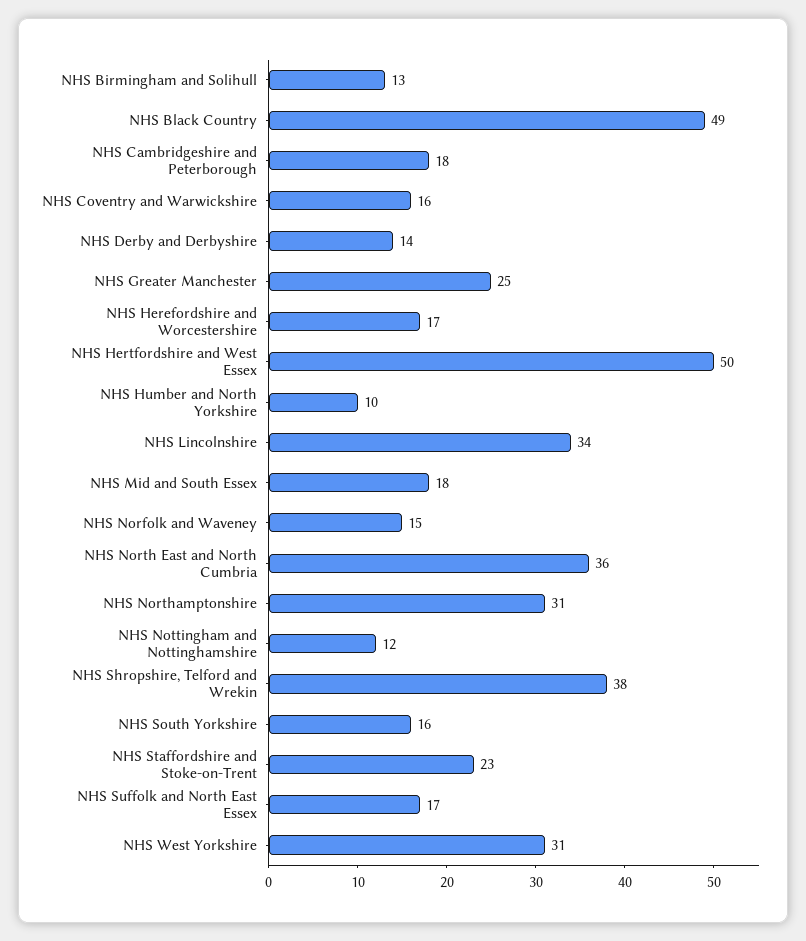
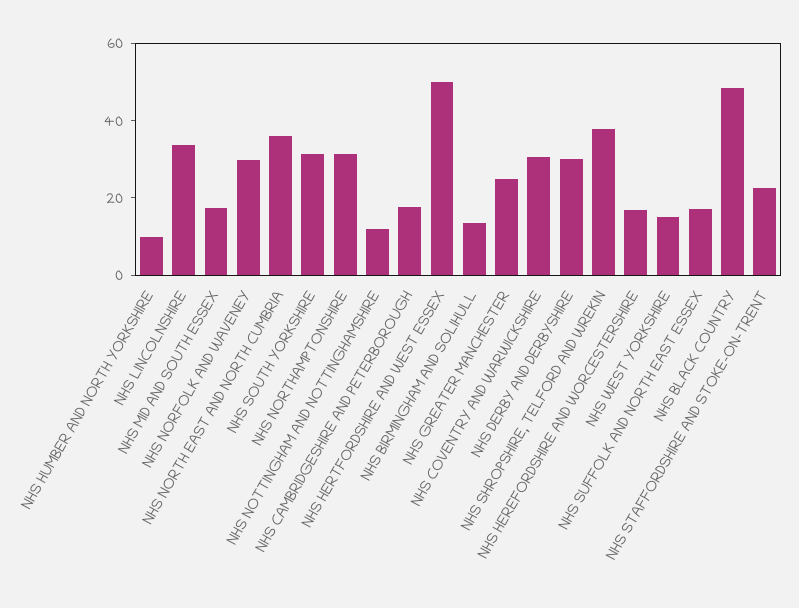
NHS Coventry and Warwickshire: 16 -> 30
NHS Derby and Derbyshire: 14 -> 30
NHS Norfolk and Waveney: 15 -> 30
NHS South Yorkshire: 16 -> 30
NHS West Yorkshire: 31 -> 15

